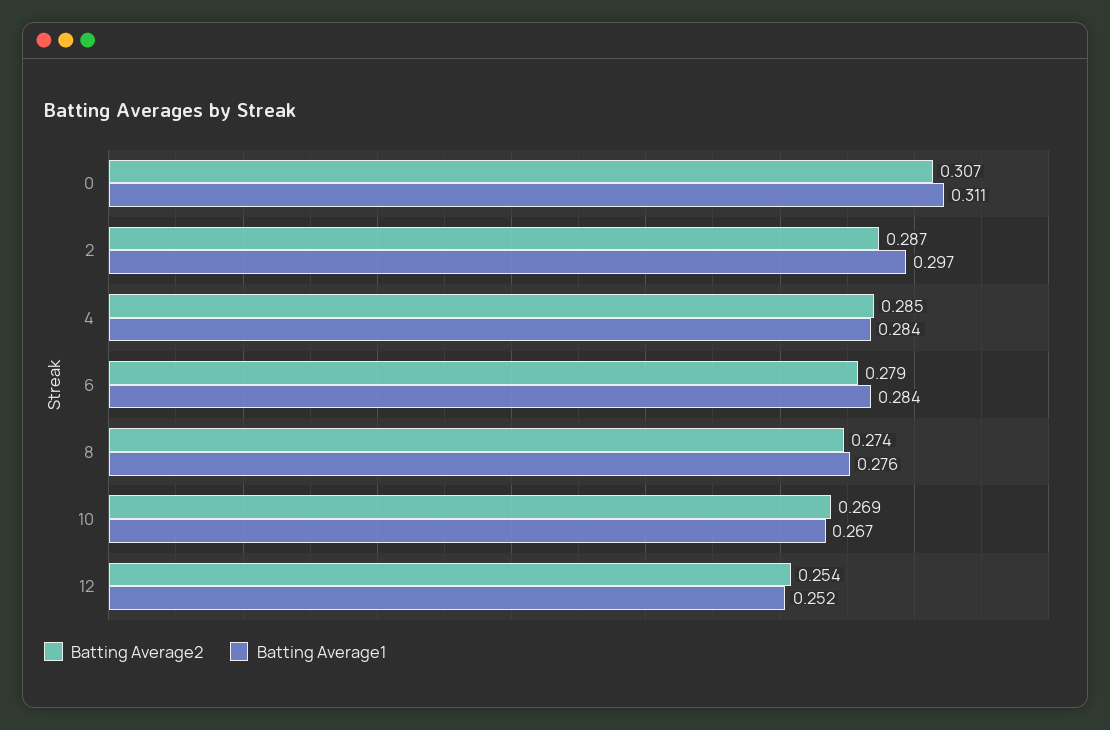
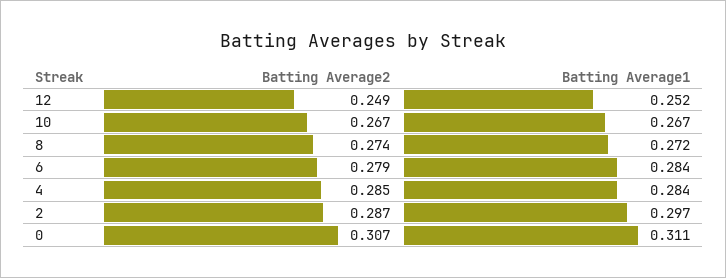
Batting Average1, 8: 0.276 -> 0.272
Batting Average2, 10: 0.269 -> 0.267
Batting Average2, 12: 0.254 -> 0.249

